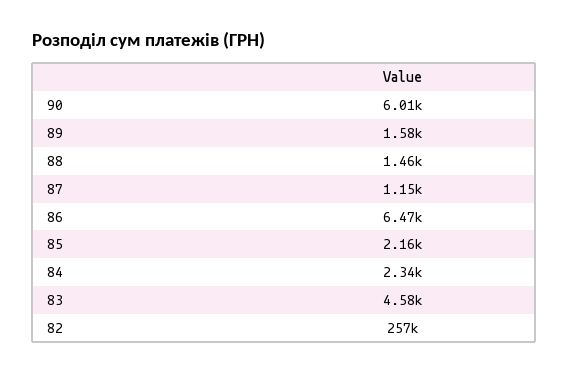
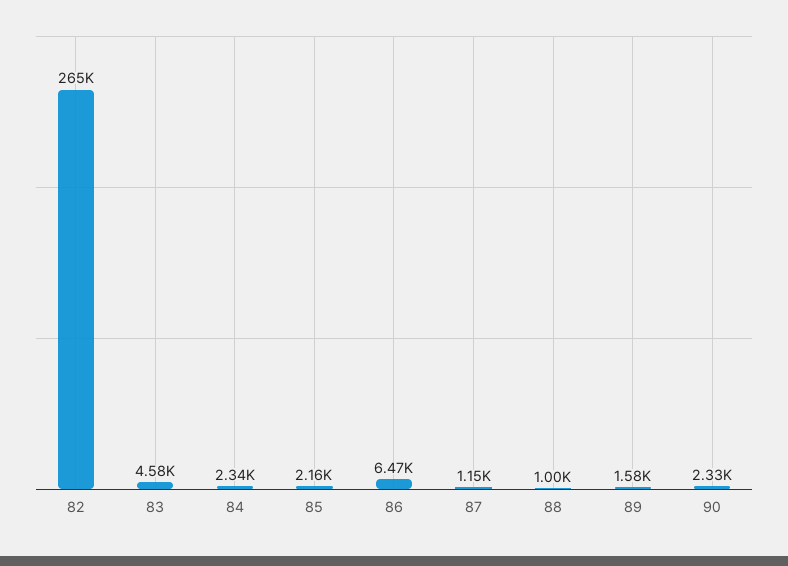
90: 6010 -> 2330
88: 1460 -> 1000
82: 257000 -> 265000

